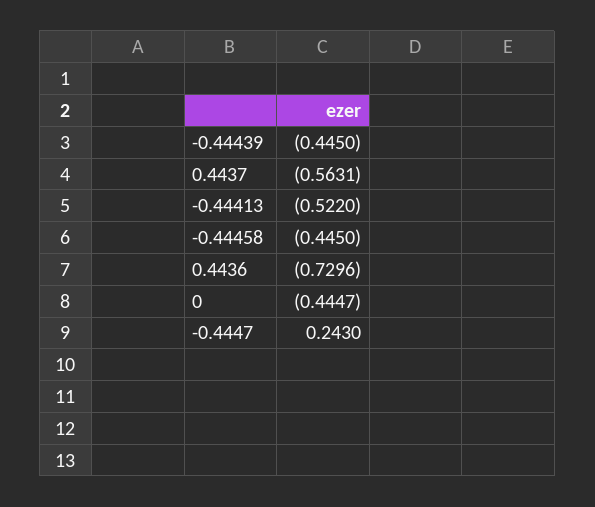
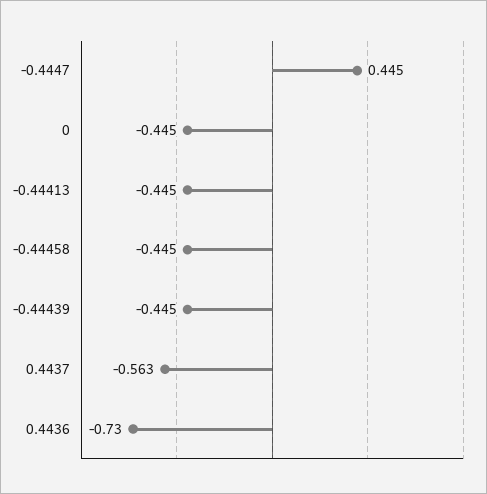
-0.44413: -0.522 -> -0.445
-0.4447: 0.243 -> 0.445

